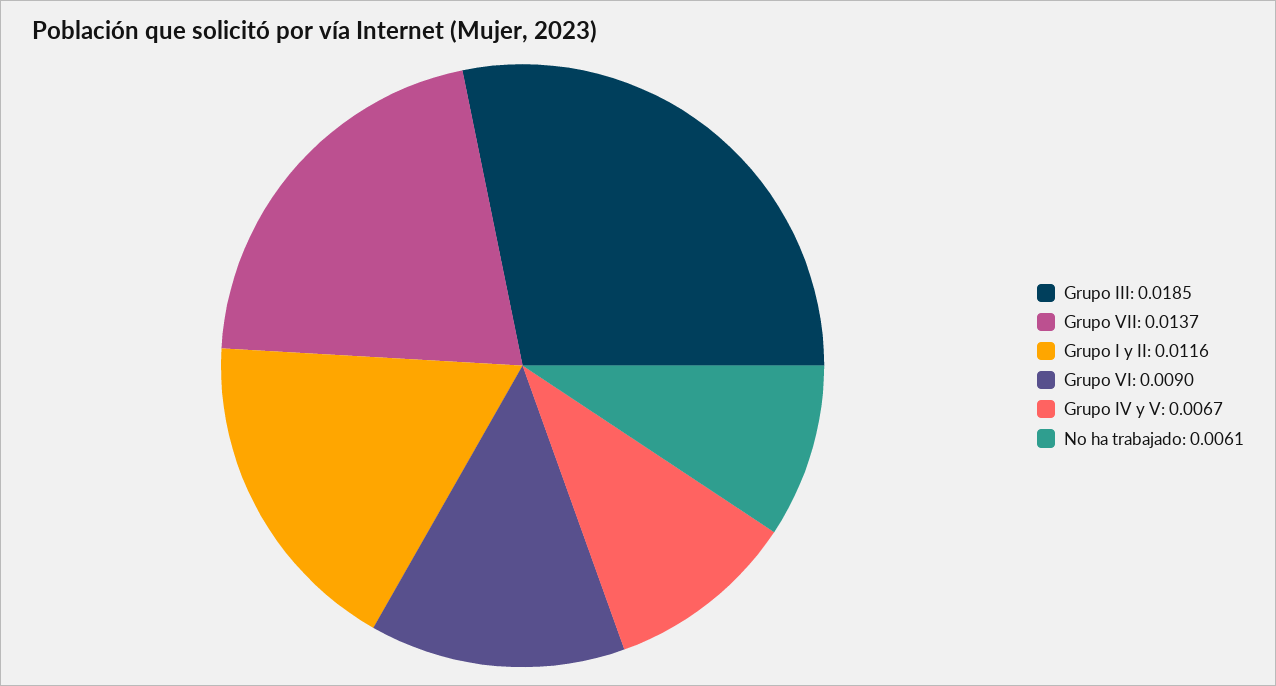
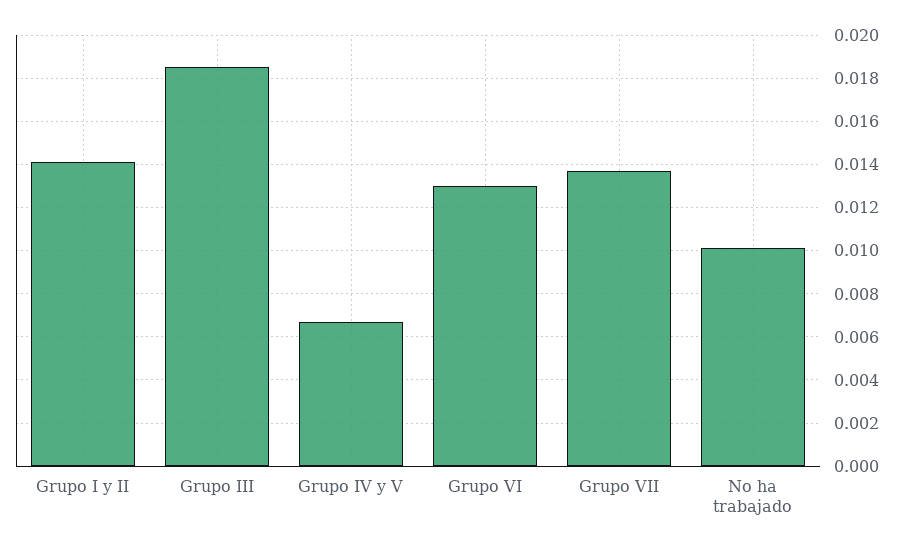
Grupo I y II: 0.0116 -> 0.014
Grupo VI: 0.009 -> 0.013
No ha trabajado: 0.0061 -> 0.01

